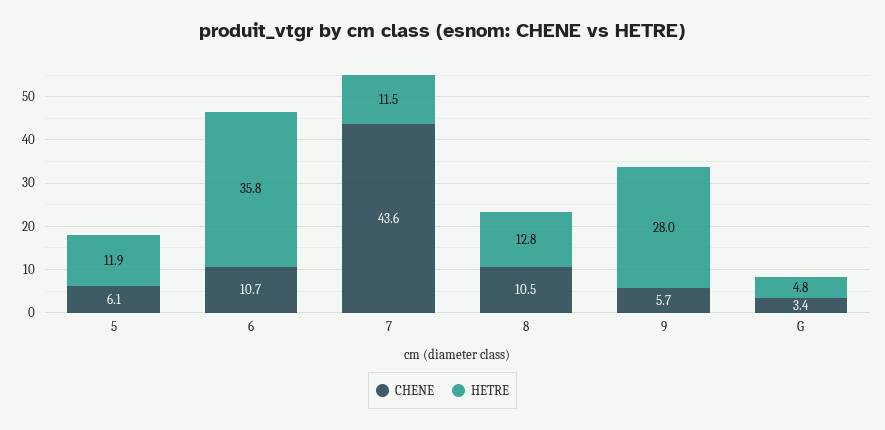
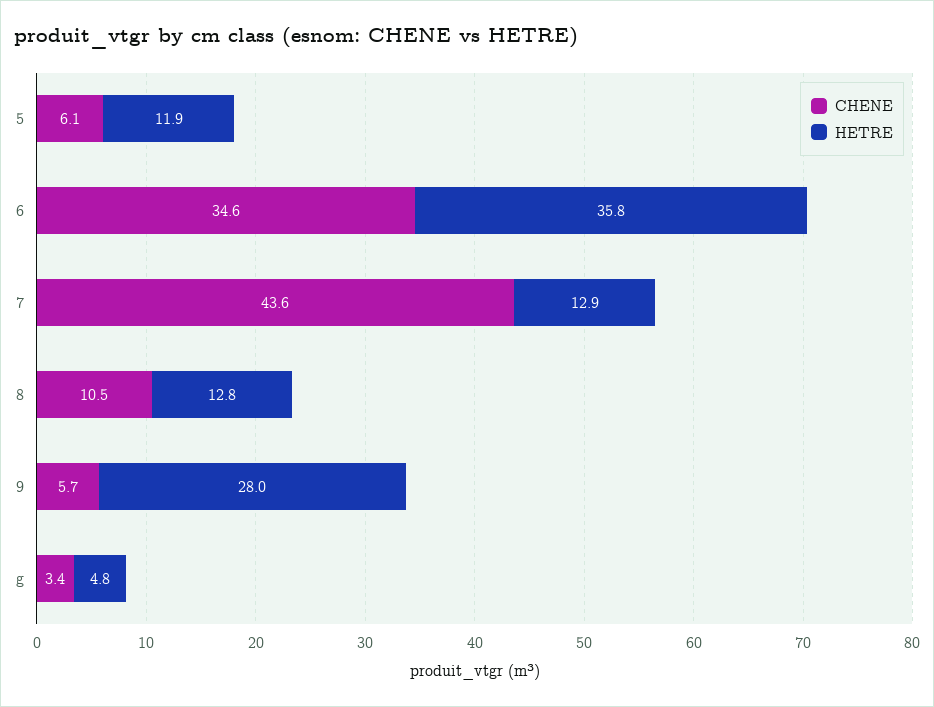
CHENE, 6: 10.7 -> 34.6
HETRE, 7: 11.5 -> 12.9

